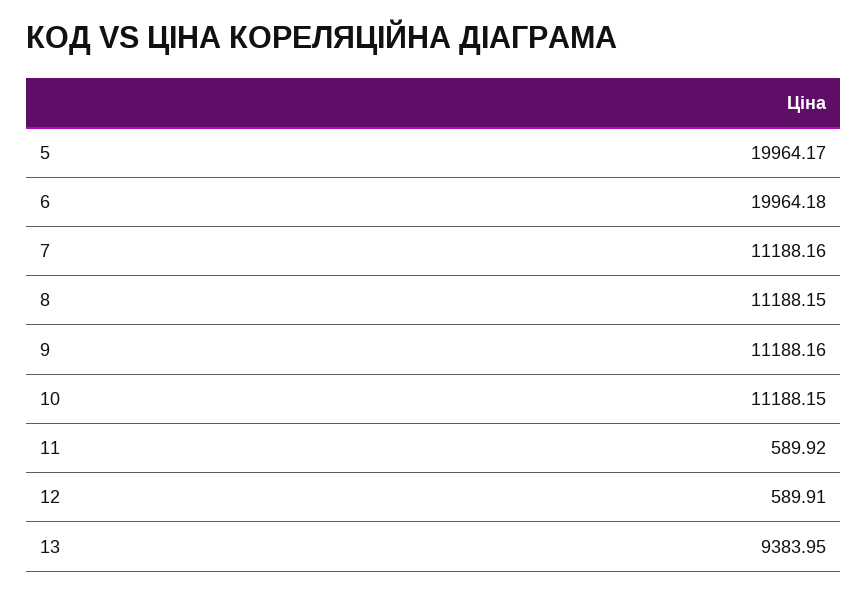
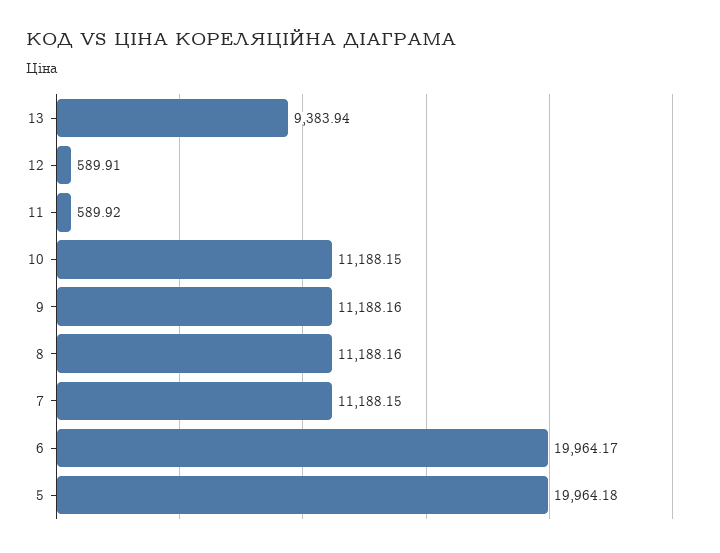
5: 19964.17 -> 19964.18
6: 19964.18 -> 19964.17
7: 11188.16 -> 11188.15
8: 11188.15 -> 11188.16
13: 9383.95 -> 9383.94

